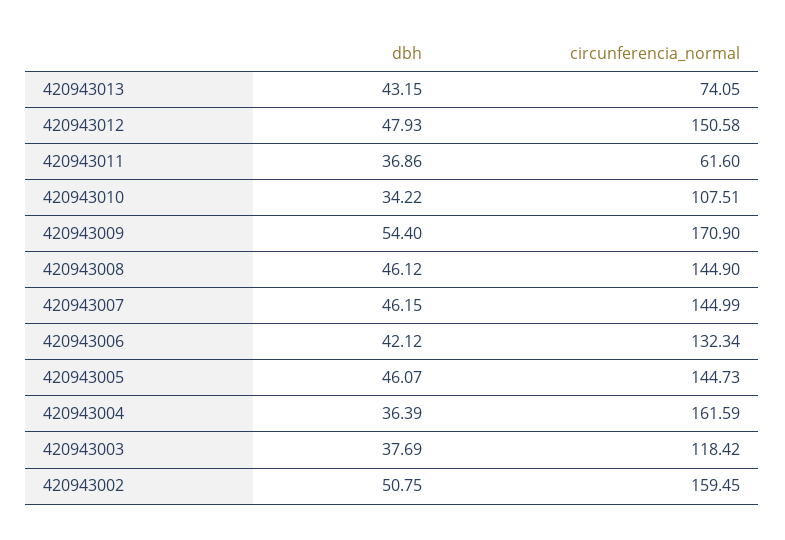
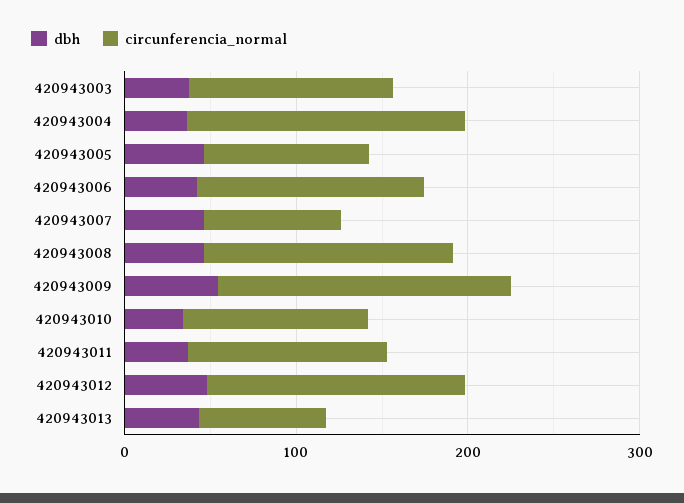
circunferencia_normal, 420943011: 61.6 -> 120
circunferencia_normal, 420943007: 144.99 -> 80
circunferencia_normal, 420943005: 144.73 -> 100
dbh, 420943002: 50.75 -> none
circunferencia_normal, 420943002: 159.45 -> none

